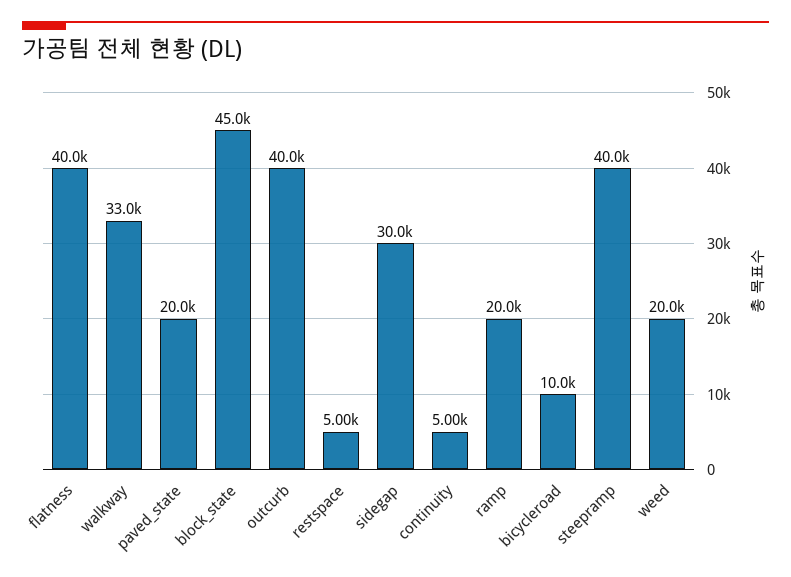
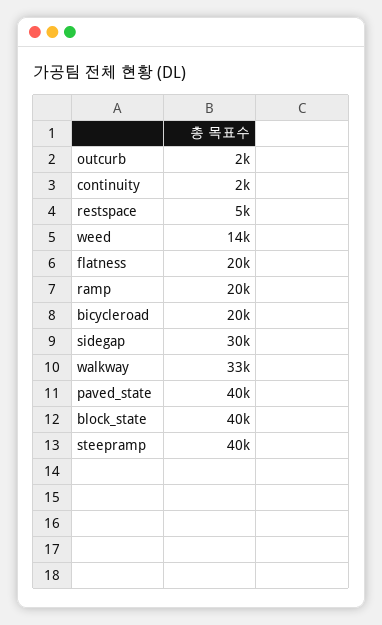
flatness: 40000 -> 20000
paved_state: 20000 -> 40000
block_state: 45000 -> 40000
outcurb: 40000 -> 2000
continuity: 5000 -> 2000
bicycleroad: 10000 -> 20000
weed: 20000 -> 14000

